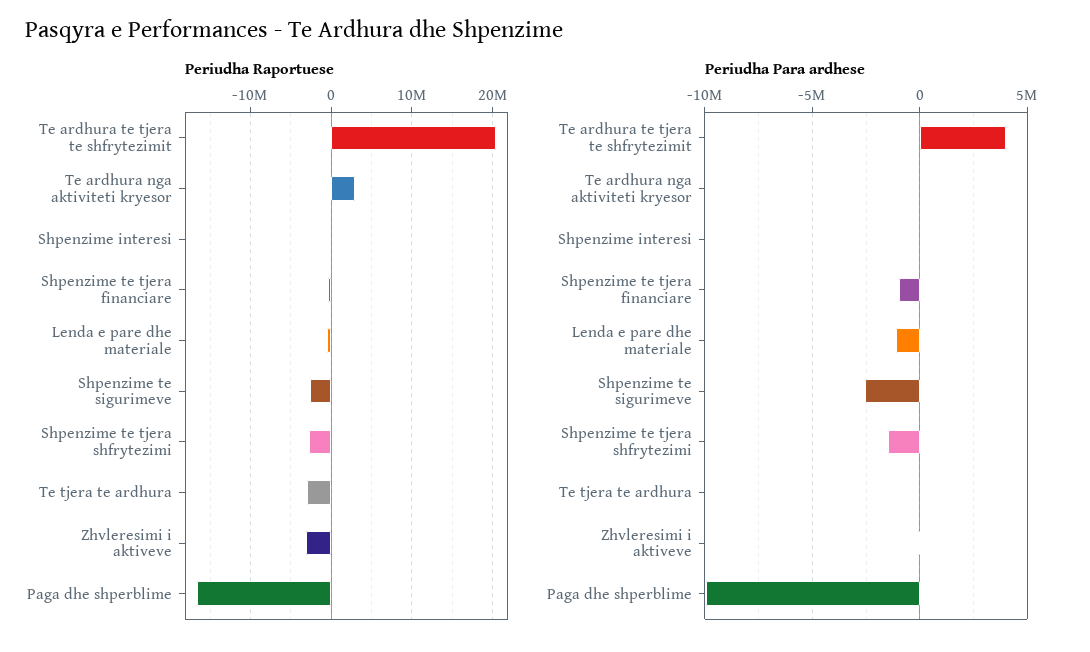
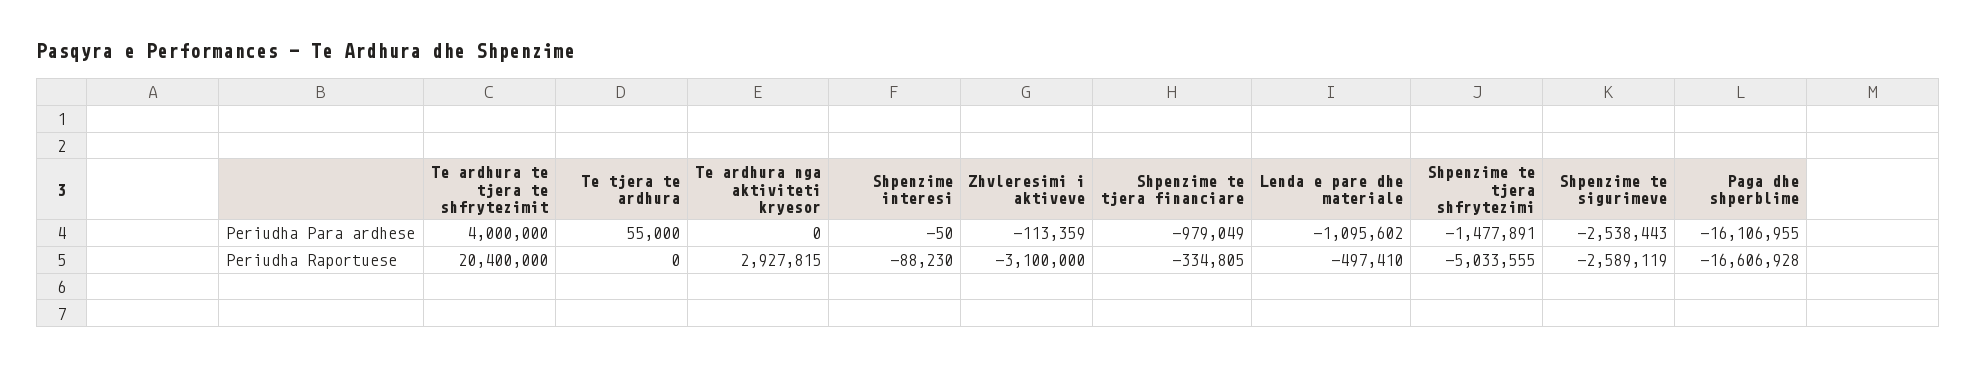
Periudha Raportuese, Shpenzime te tjera shfrytezimi: -3000000 -> -5033555
Periudha Raportuese, Te tjera te ardhura: -3000000 -> 0
Periudha Para ardhese, Paga dhe shperblime: -10000000 -> -16106955

